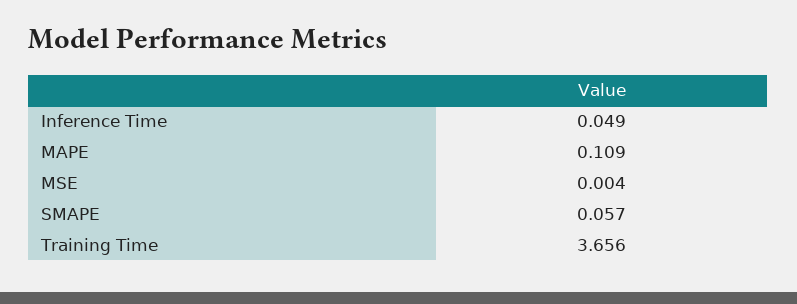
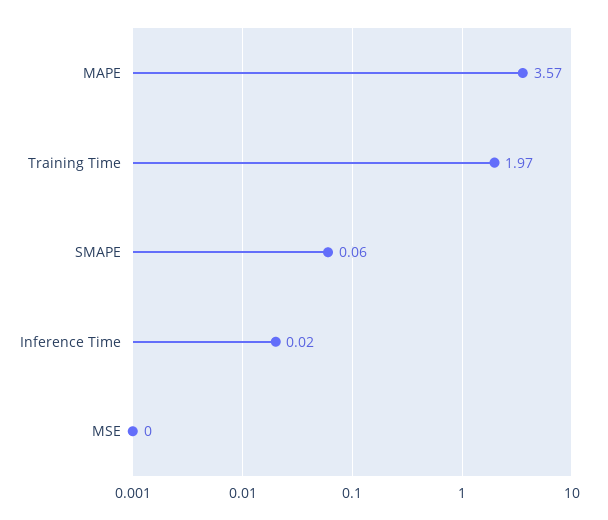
Inference Time: 0.049 -> 0.02
MAPE: 0.109 -> 3.57
Training Time: 3.656 -> 1.97

